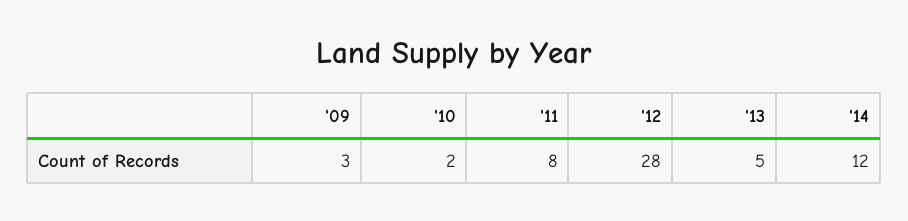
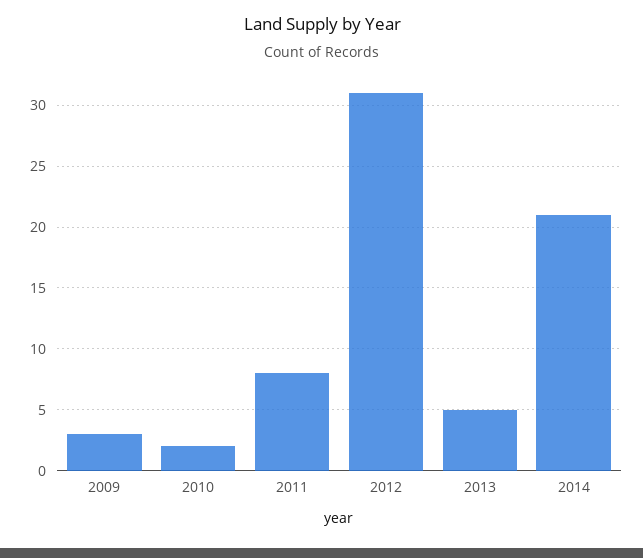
'12: 28 -> 31
'14: 12 -> 21

